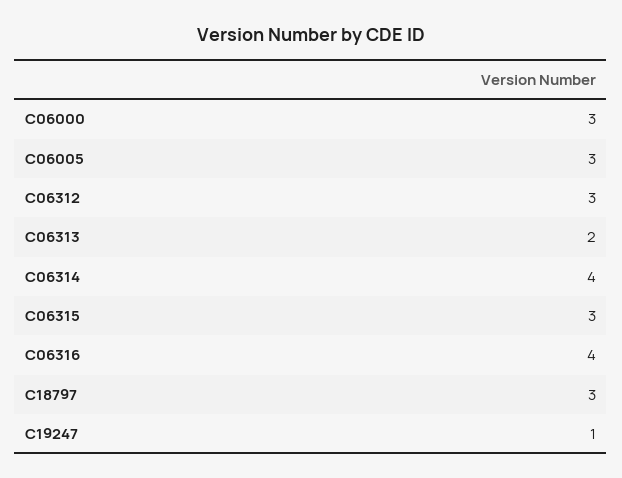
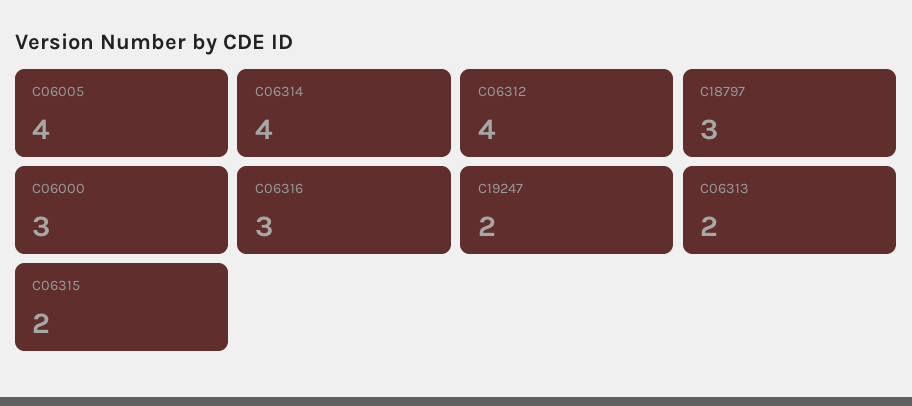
C06005: 3 -> 4
C06312: 3 -> 4
C06315: 3 -> 2
C06316: 4 -> 3
C19247: 1 -> 2

